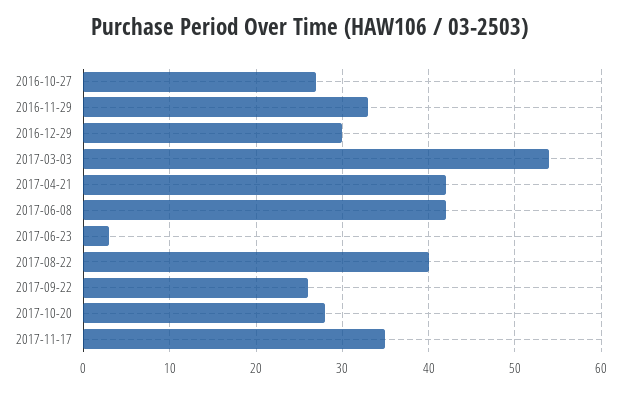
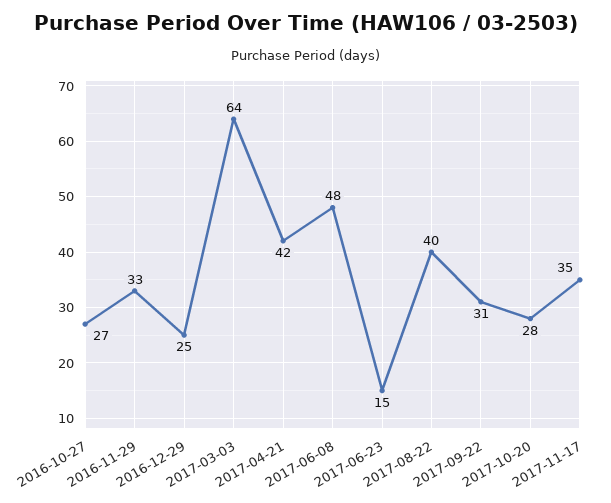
2016-12-29: 30 -> 25
2017-03-03: 54 -> 64
2017-06-08: 42 -> 48
2017-06-23: 3 -> 15
2017-09-22: 26 -> 31

